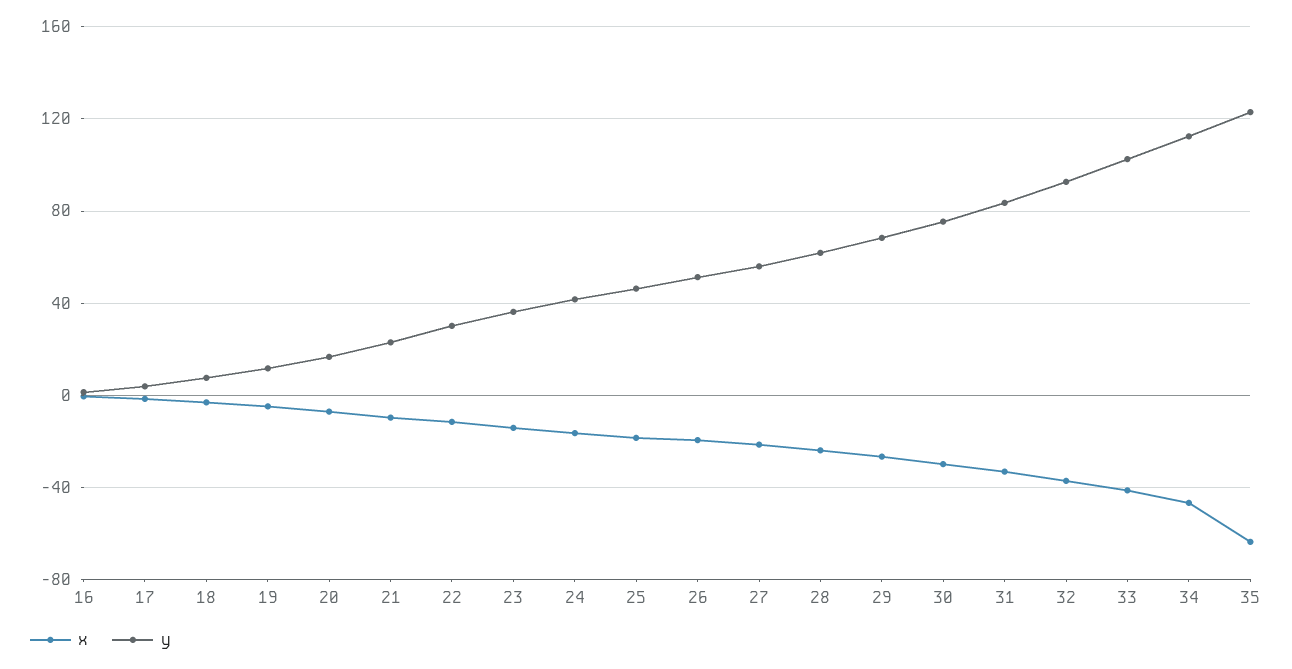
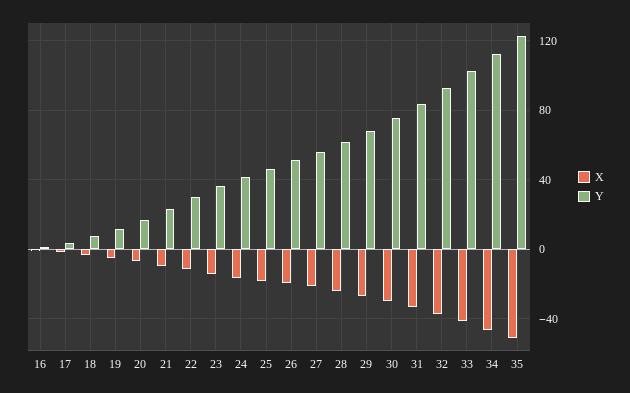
x, 35: -65 -> -50

